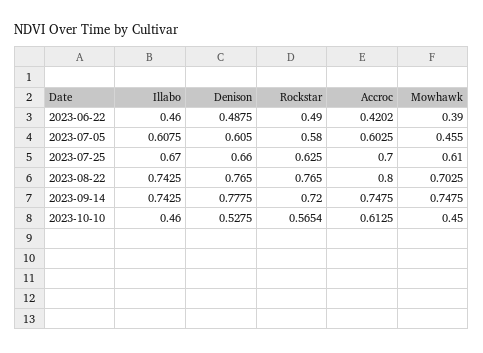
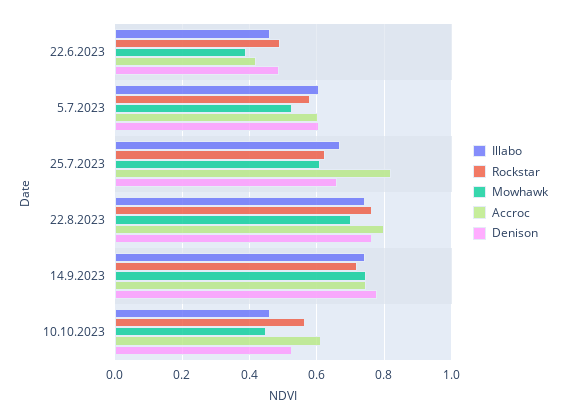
Mowhawk, 2023-07-05: 0.455 -> 0.52
Accroc, 2023-07-25: 0.7 -> 0.82

